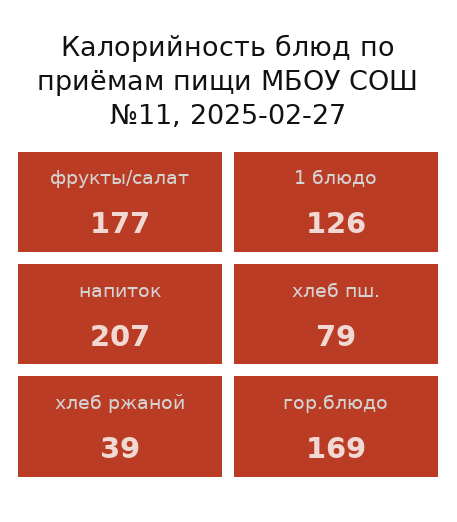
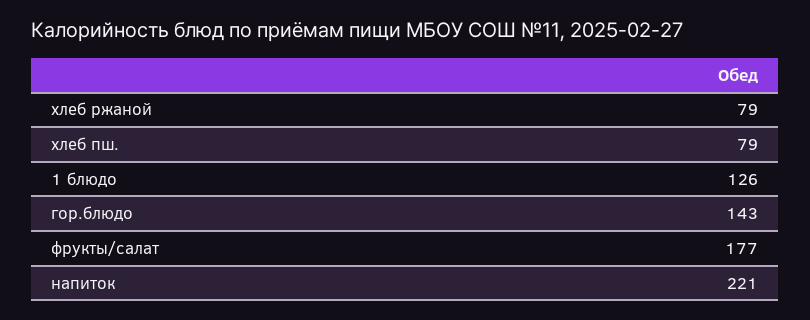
напиток: 207 -> 221
хлеб ржаной: 39 -> 79
гор.блюдо: 169 -> 143

